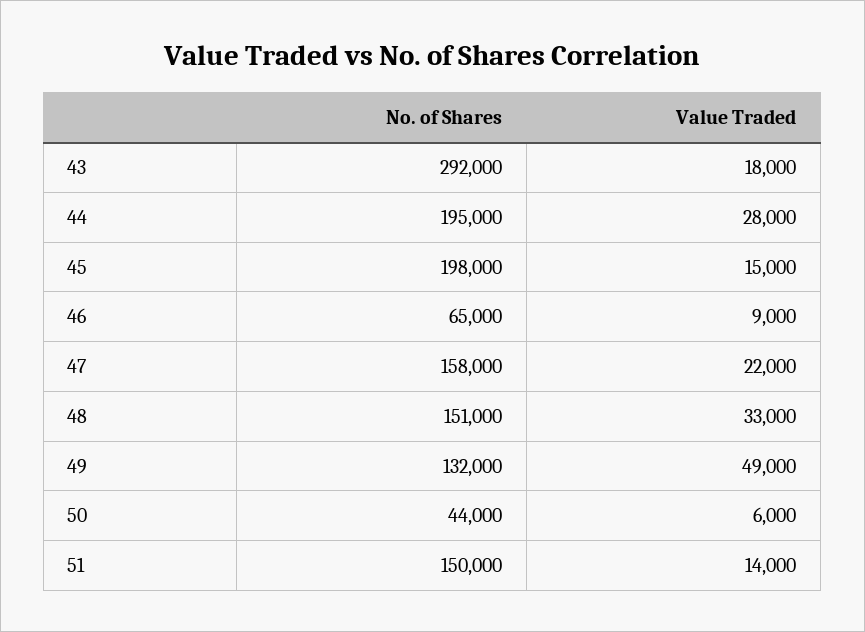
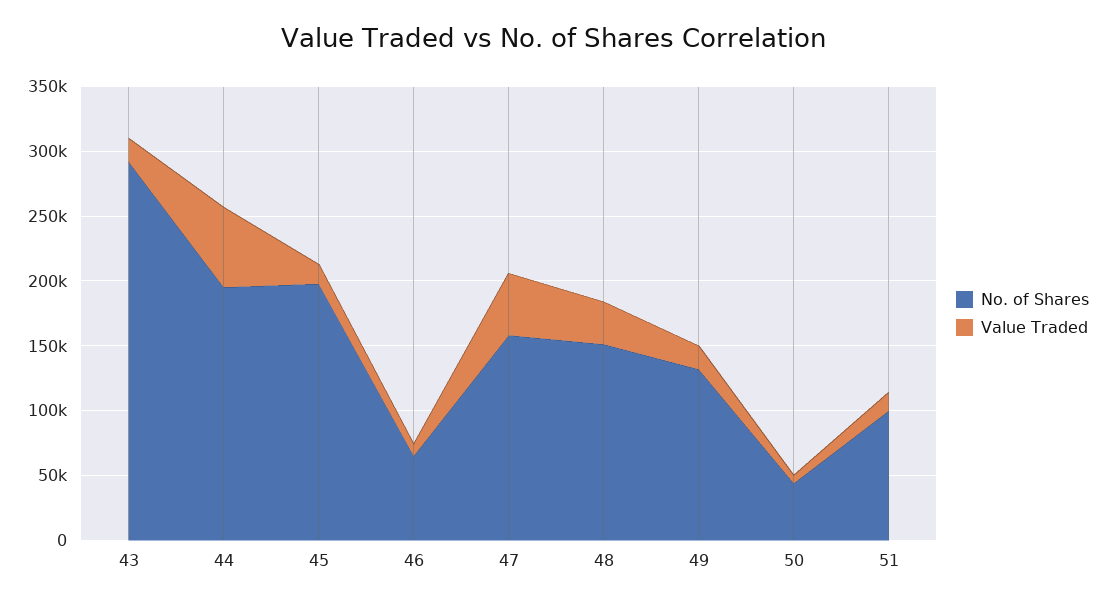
Value Traded, 44: 28000 -> 60000
Value Traded, 47: 22000 -> 50000
Value Traded, 49: 49000 -> 20000
No. of Shares, 51: 150000 -> 100000

